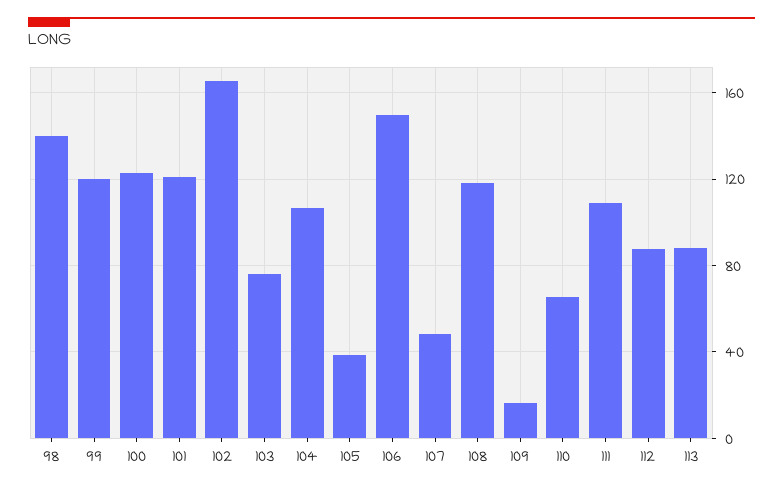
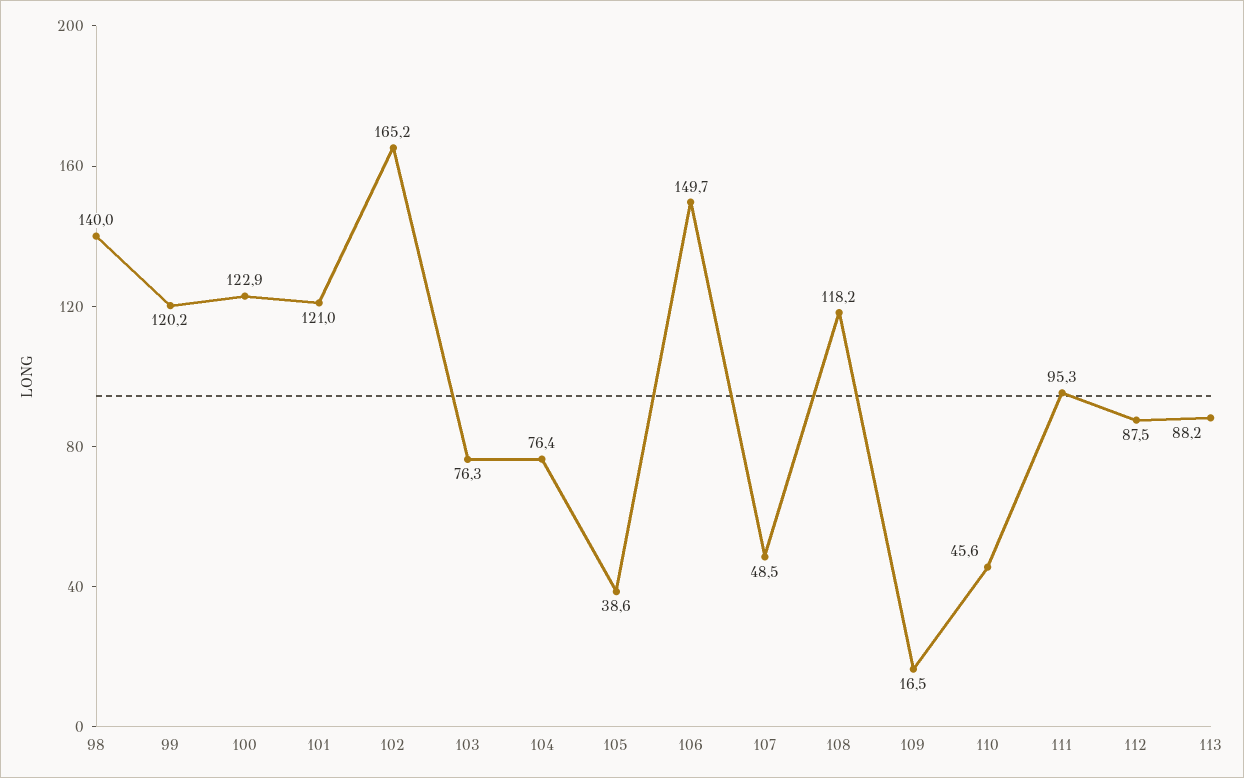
104: 105 -> 76.4
110: 65 -> 45.6
111: 110 -> 95.3

